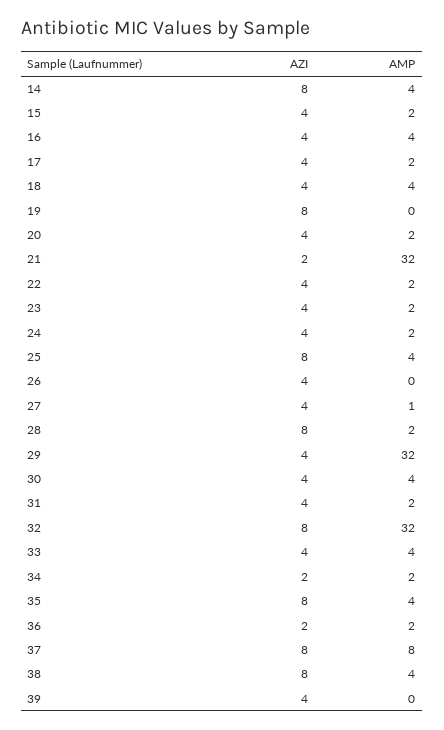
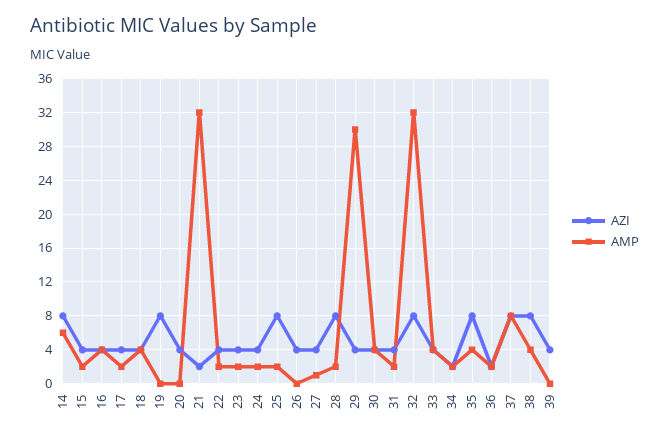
AMP, 14: 4 -> 6
AMP, 20: 2 -> 0
AMP, 25: 4 -> 2
AMP, 29: 32 -> 30

